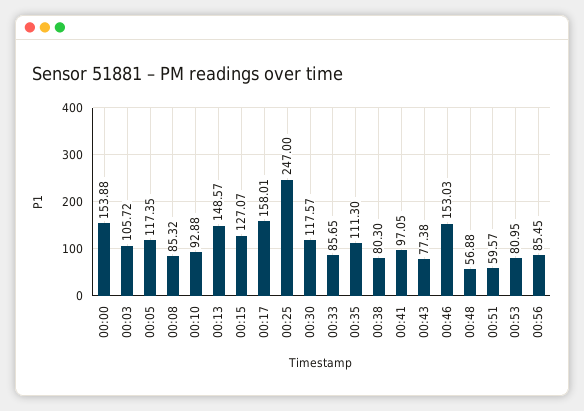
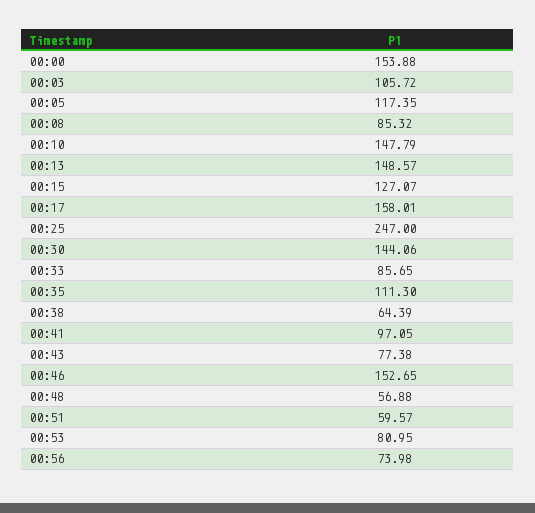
00:10: 92.88 -> 147.79
00:30: 117.57 -> 144.06
00:38: 80.3 -> 64.39
00:46: 153.03 -> 152.65
00:56: 85.45 -> 73.98

